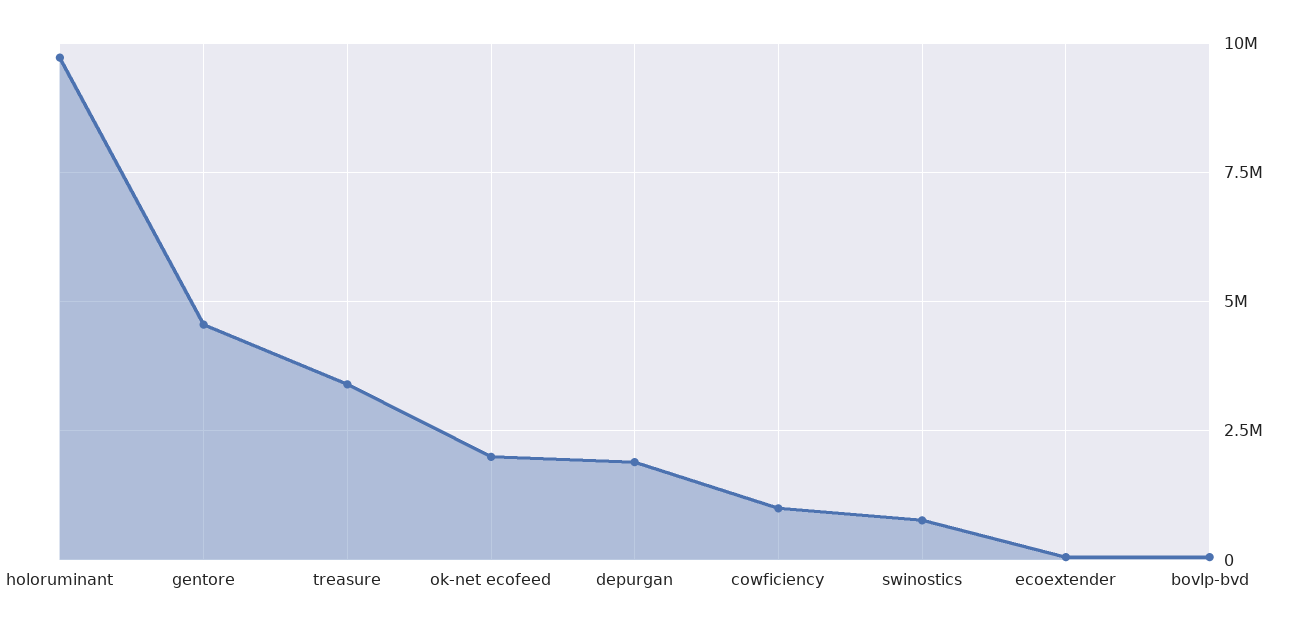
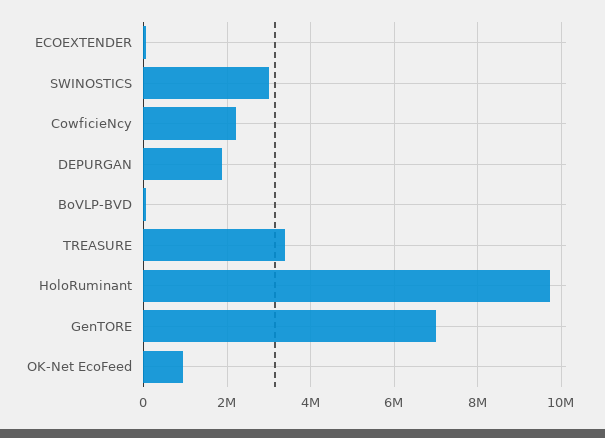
gentore: 4500000 -> 7000000
ok-net ecofeed: 2000000 -> 1000000
cowficiency: 1000000 -> 2200000
swinostics: 750000 -> 3000000

